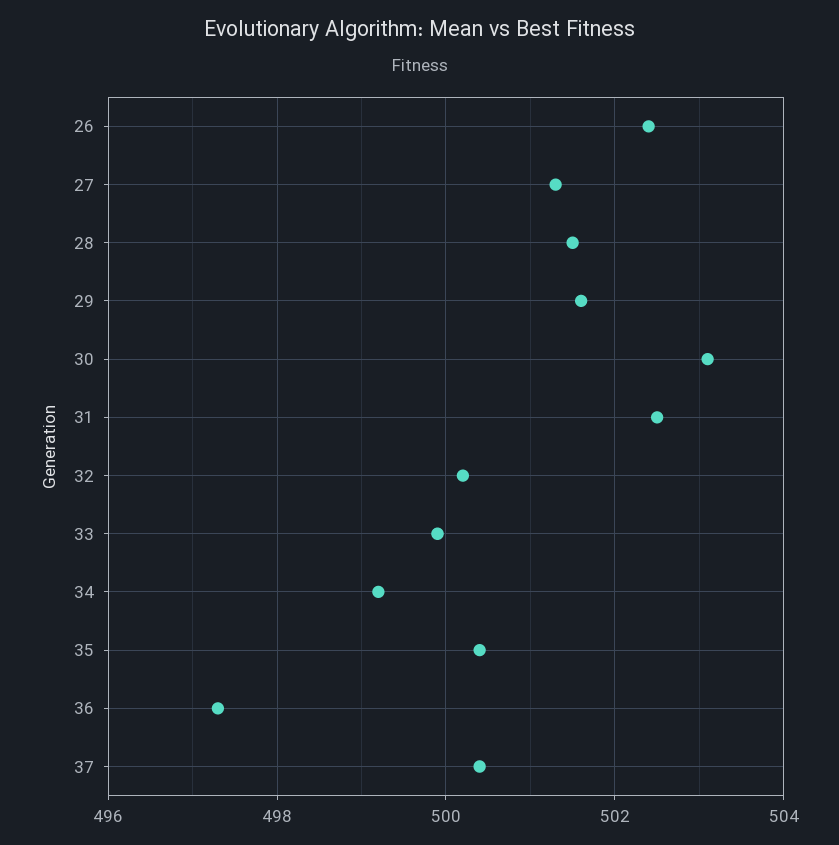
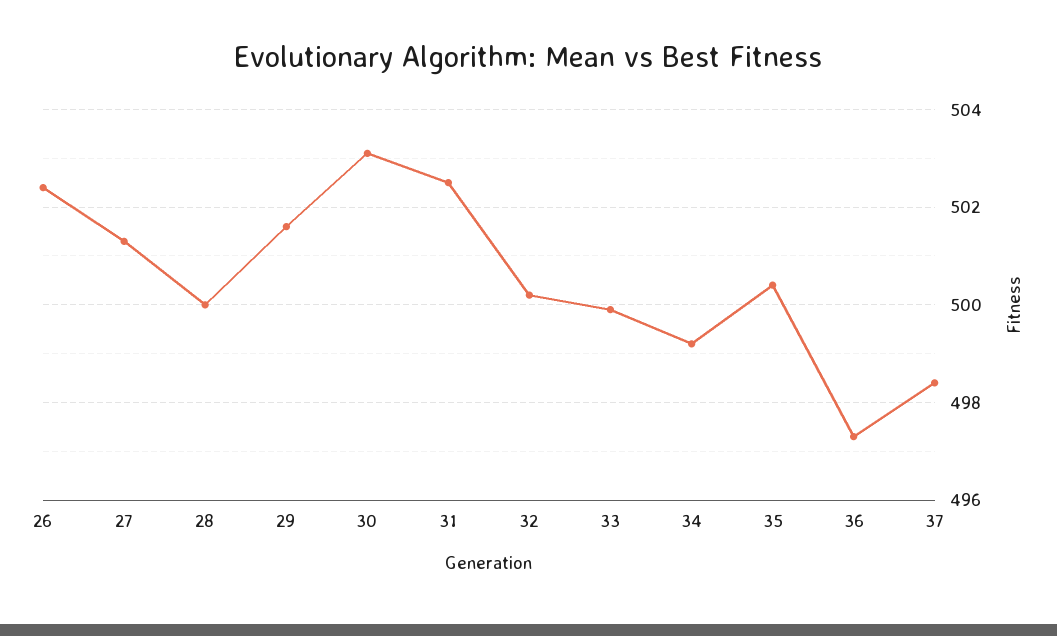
28: 501.5 -> 500
37: 500.5 -> 498.5

